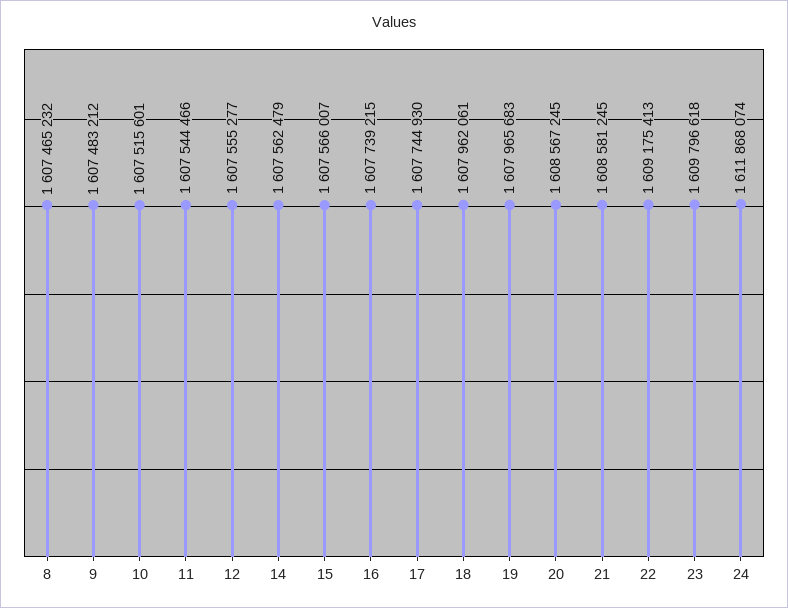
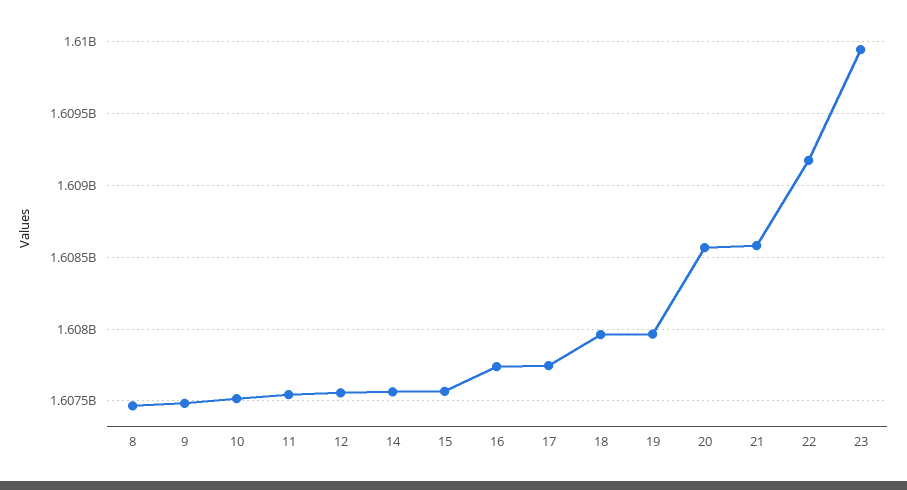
23: 1609796618 -> 1609950000
24: 1611868074 -> none

